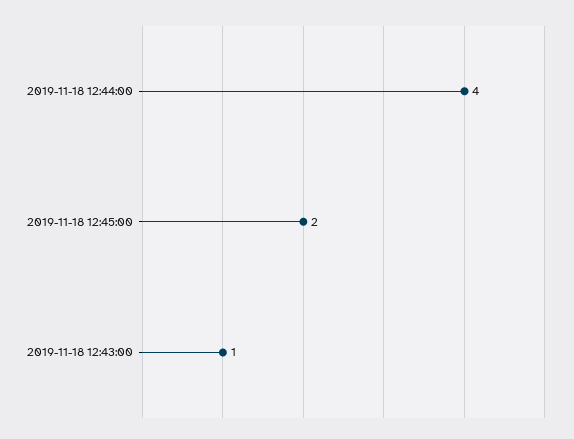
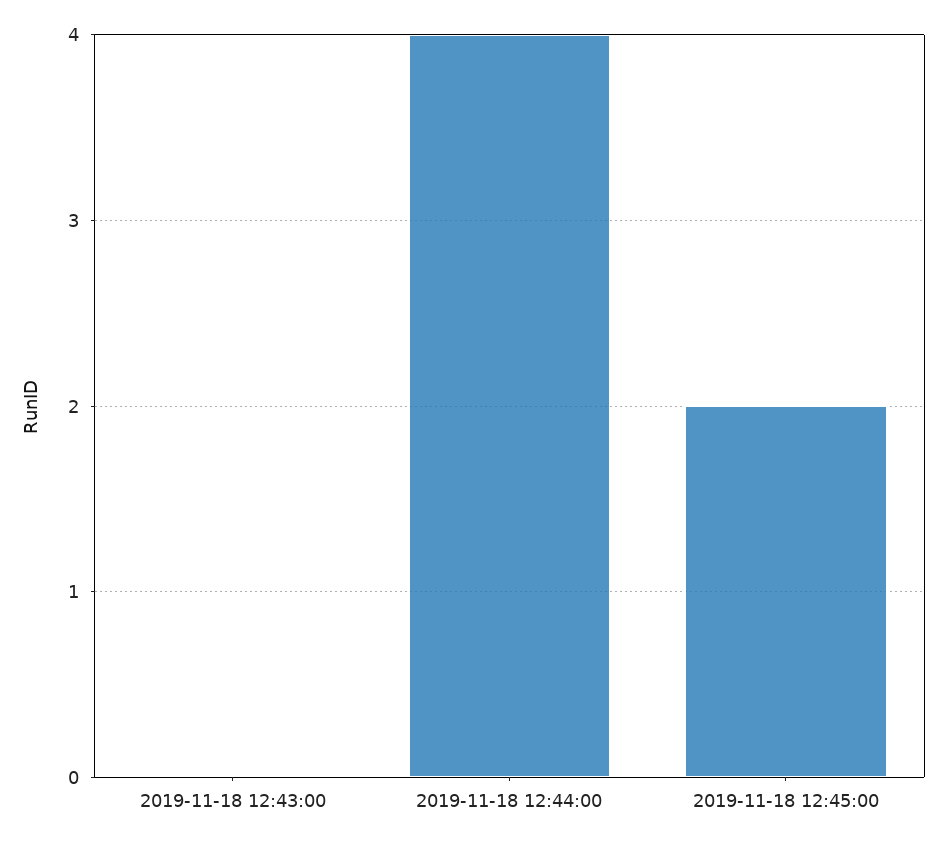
2019-11-18 12:43:00: 1 -> 0

